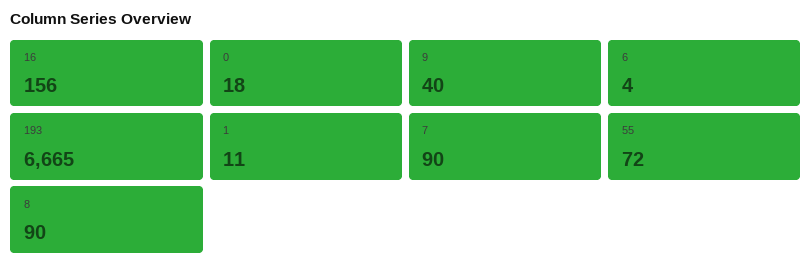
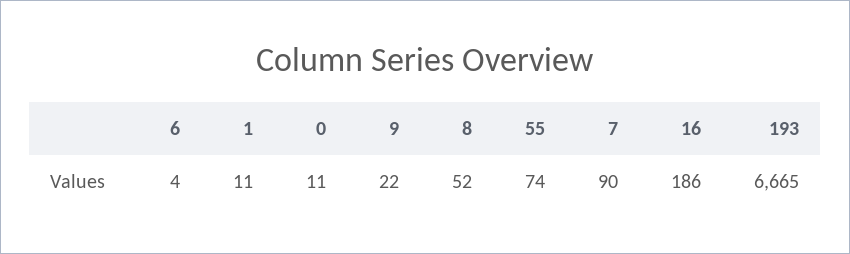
16: 156 -> 186
0: 18 -> 11
9: 40 -> 22
55: 72 -> 74
8: 90 -> 52

